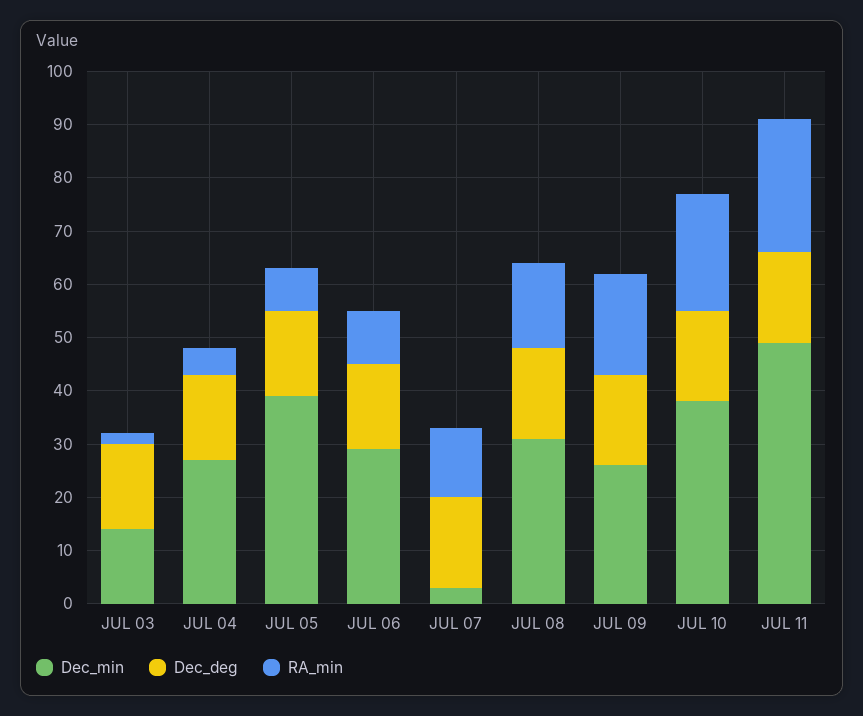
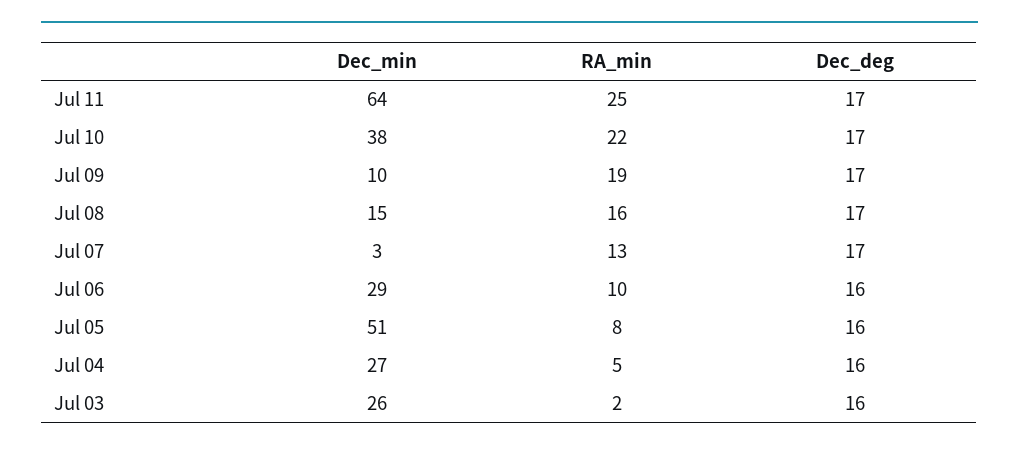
Dec_min, JUL 03: 15 -> 26
Dec_min, JUL 05: 40 -> 51
Dec_min, JUL 08: 30 -> 15
Dec_min, JUL 09: 25 -> 10
Dec_min, JUL 11: 50 -> 64

